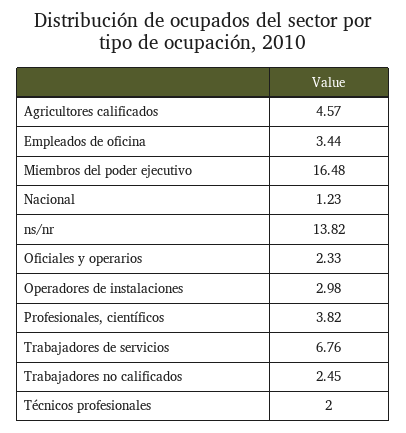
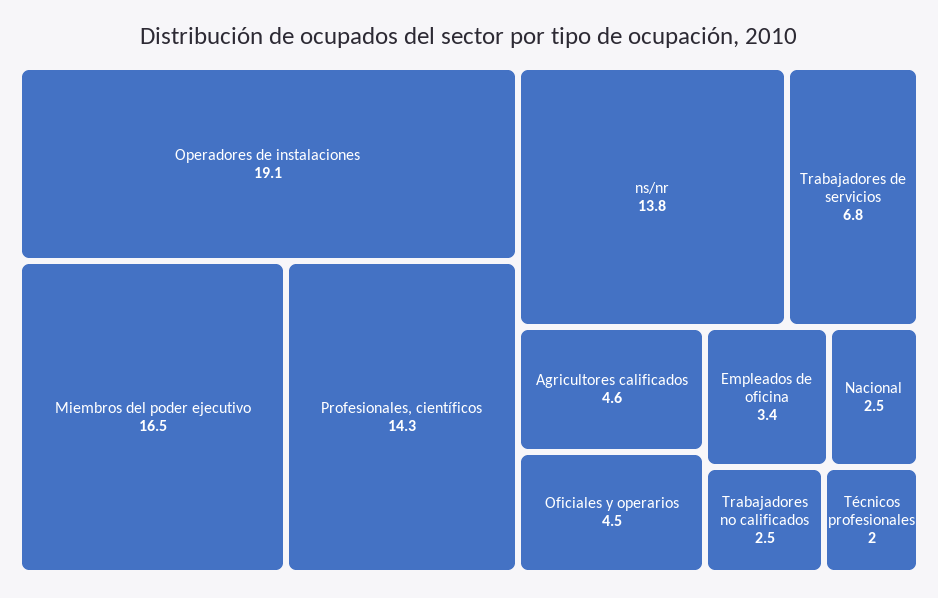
Nacional: 1.23 -> 2.5
Oficiales y operarios: 2.33 -> 4.5
Operadores de instalaciones: 2.98 -> 19.1
Profesionales, científicos: 3.82 -> 14.3

